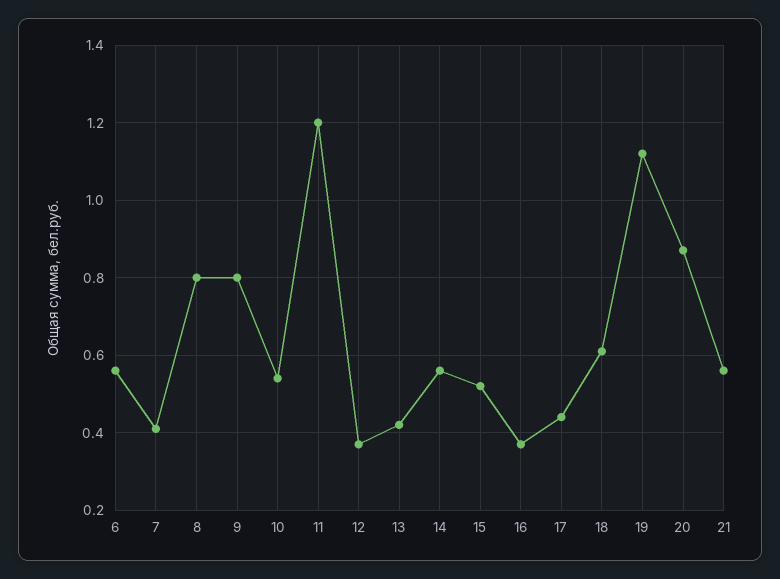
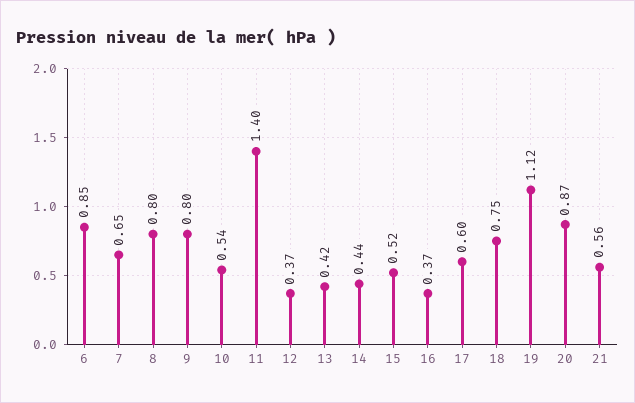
6: 0.55 -> 0.85
7: 0.4 -> 0.65
11: 1.2 -> 1.4
14: 0.55 -> 0.44
17: 0.45 -> 0.6
18: 0.6 -> 0.75

